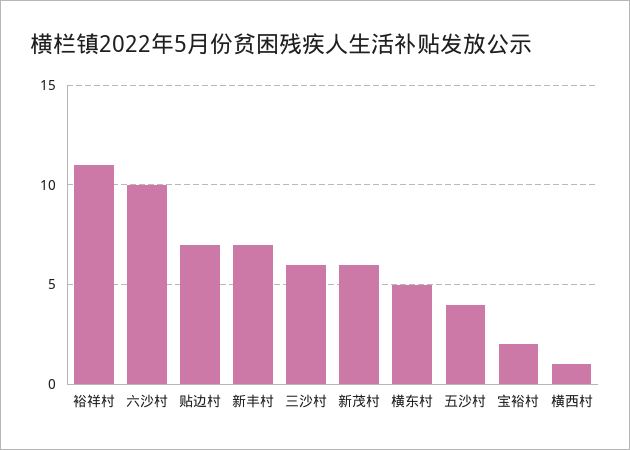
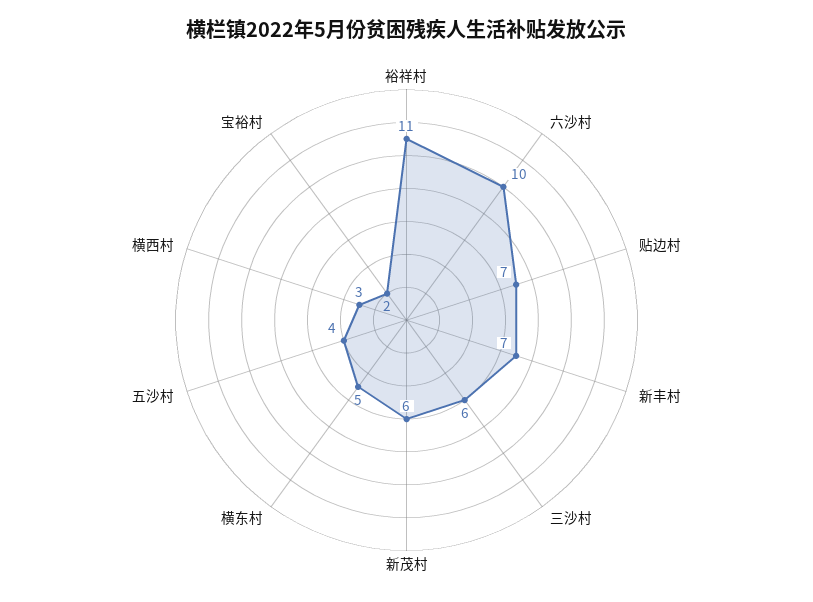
横西村: 1 -> 3

